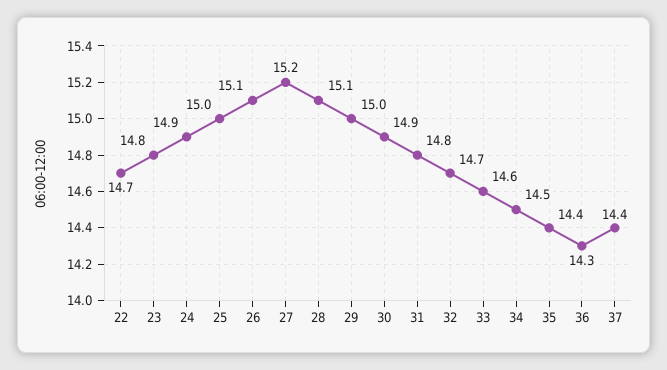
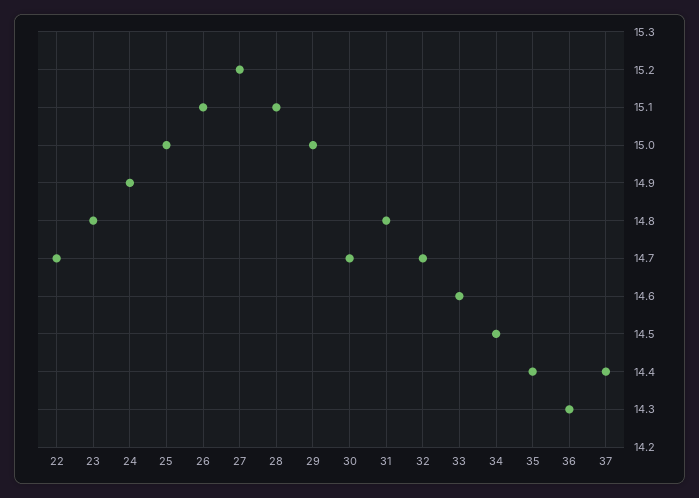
30: 14.9 -> 14.7

